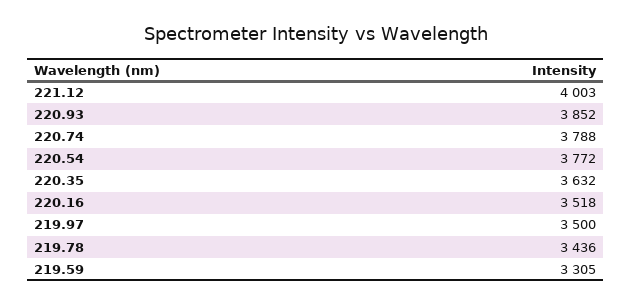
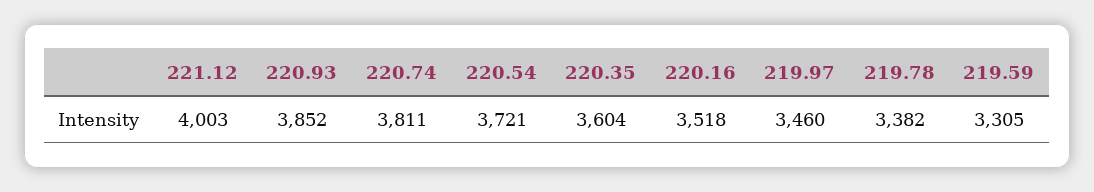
220.74: 3788 -> 3811
220.54: 3772 -> 3721
220.35: 3632 -> 3604
219.97: 3500 -> 3460
219.78: 3436 -> 3382

